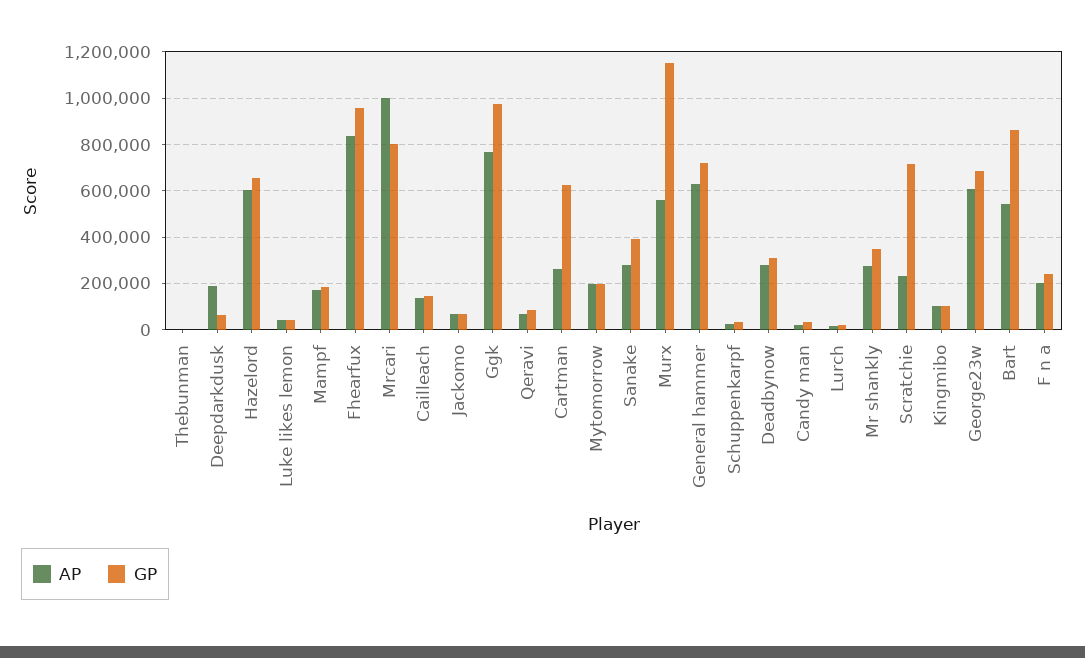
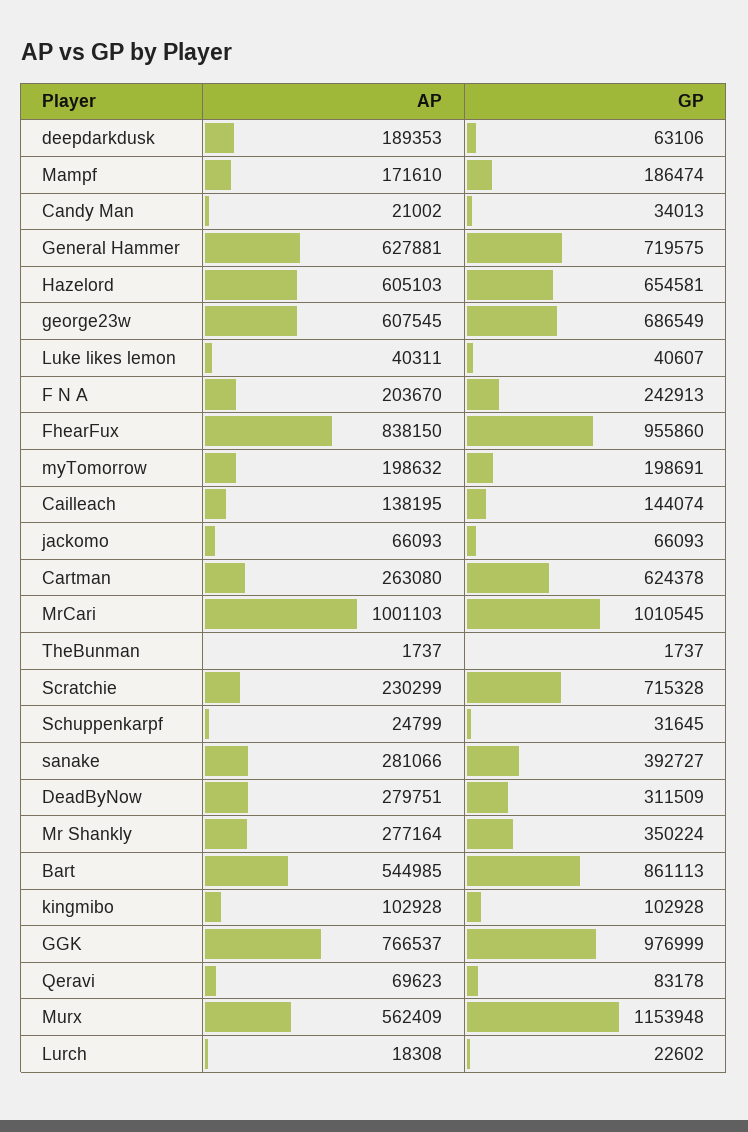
GP, Mrcari: 800000 -> 1010545

